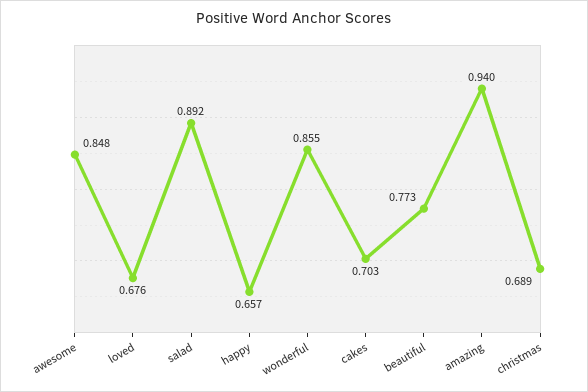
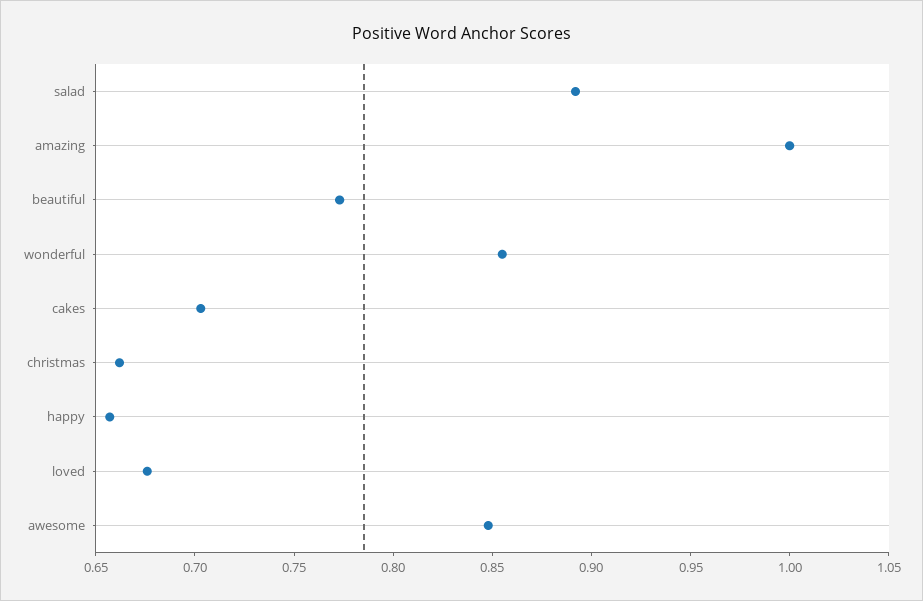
amazing: 0.94 -> 1
christmas: 0.689 -> 0.66

